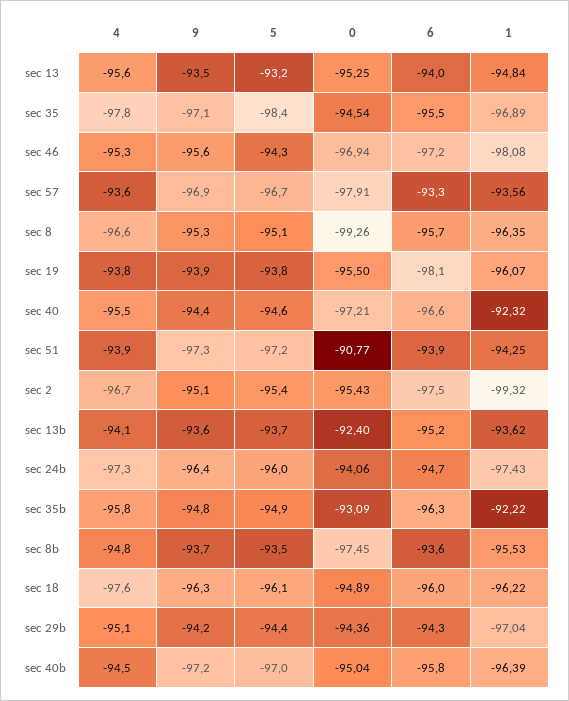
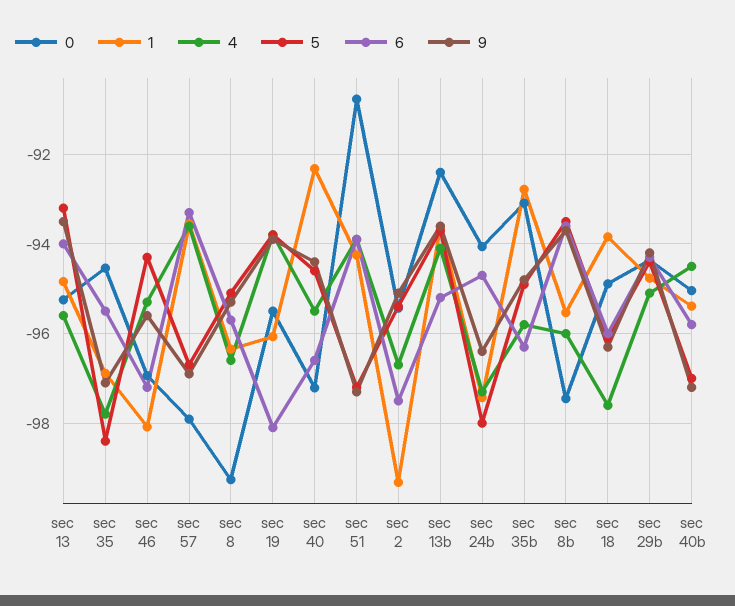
5, sec 24b: -96 -> -98
1, sec 35b: -92.22 -> -92.8
4, sec 8b: -94.8 -> -96
1, sec 18: -96.22 -> -93.8
1, sec 29b: -97.04 -> -94.8
1, sec 40b: -96.39 -> -95.4

